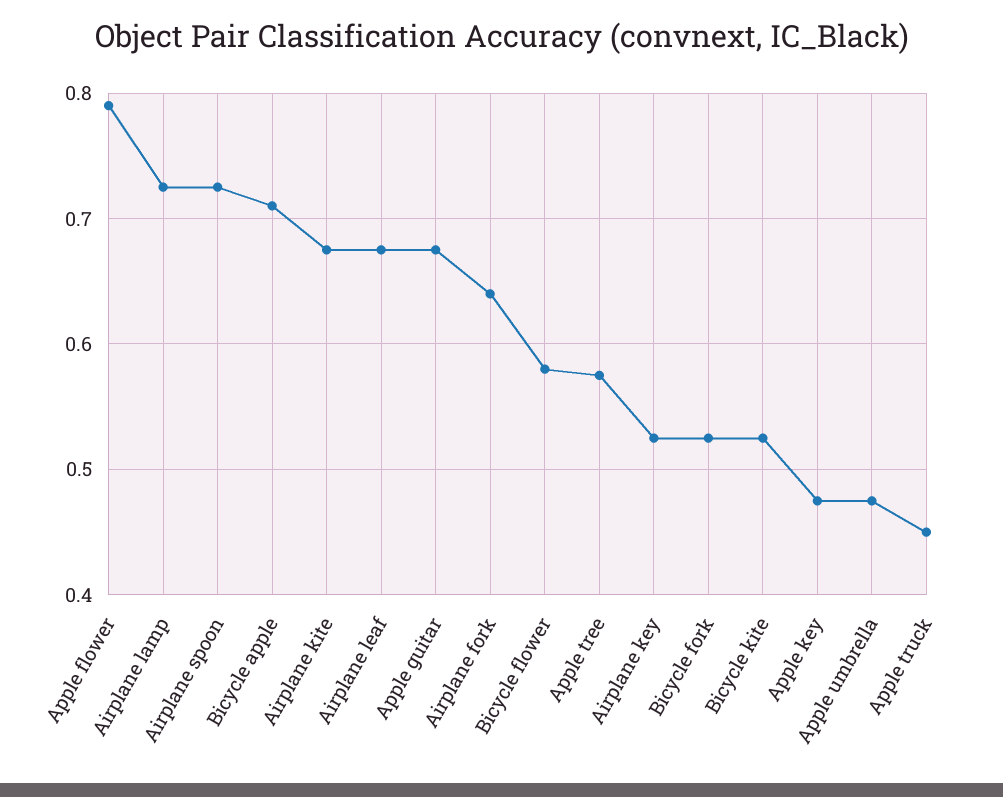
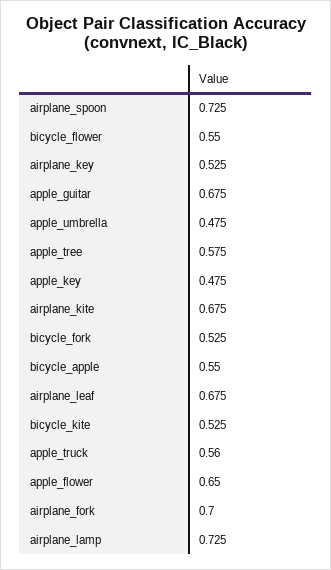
Apple flower: 0.79 -> 0.65
Bicycle apple: 0.71 -> 0.55
Airplane fork: 0.64 -> 0.7
Bicycle flower: 0.58 -> 0.55
Apple truck: 0.45 -> 0.56

